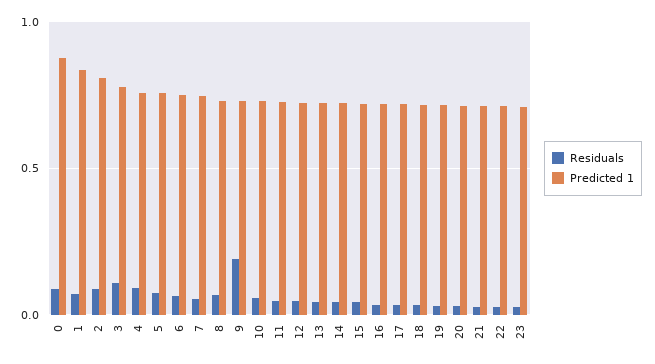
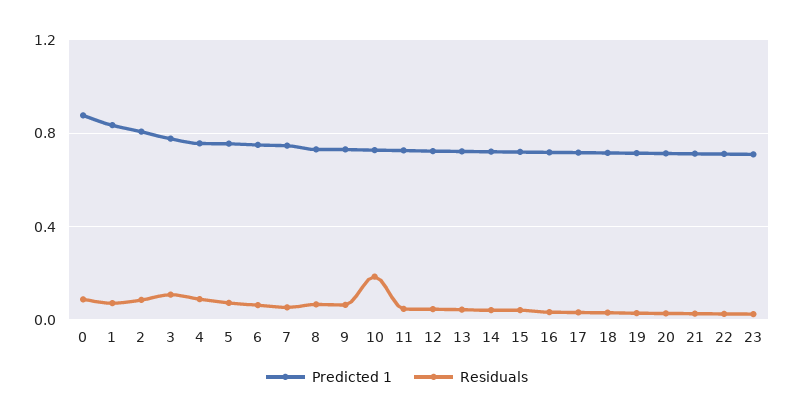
Residuals, 9: 0.2 -> 0.05
Residuals, 10: 0.05 -> 0.2

